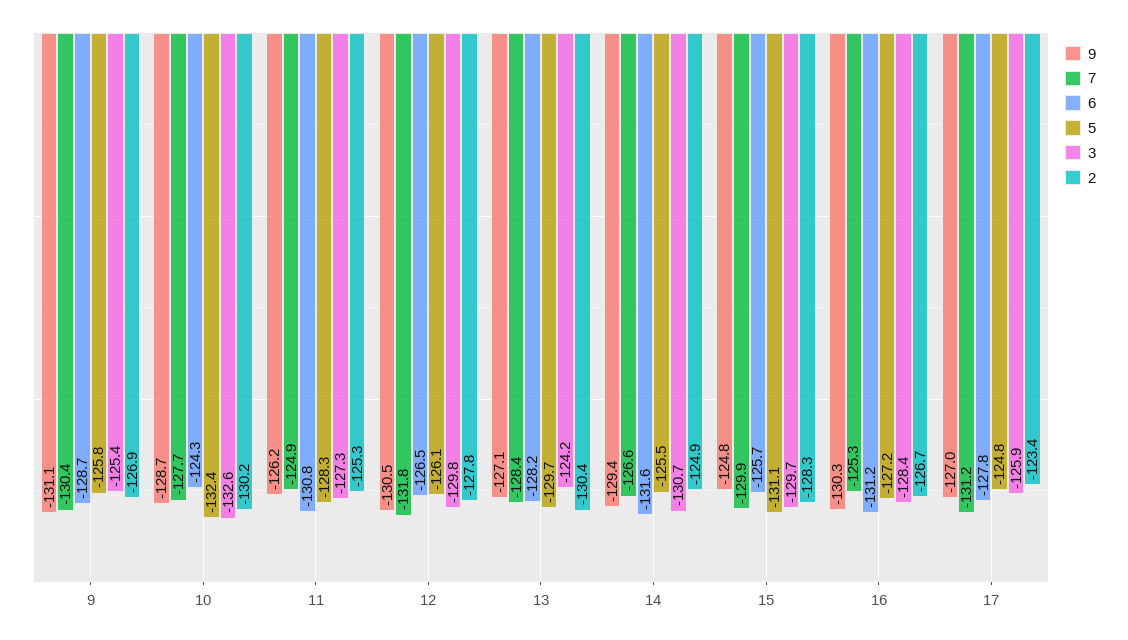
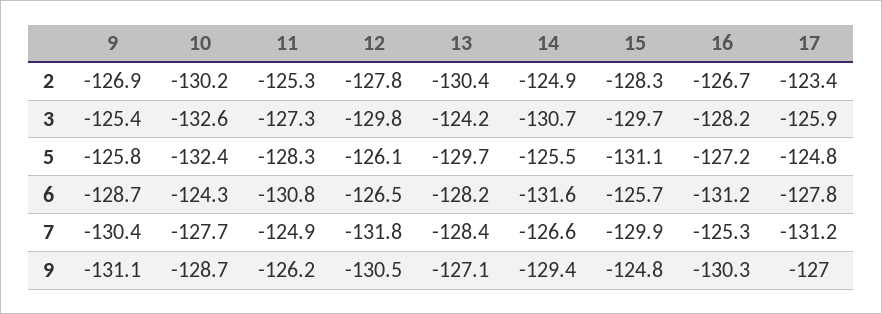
3, 16: -128.4 -> -128.2

